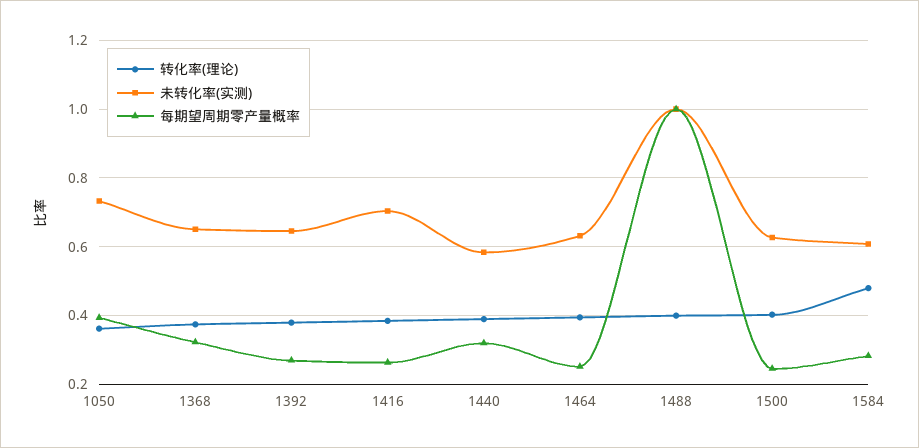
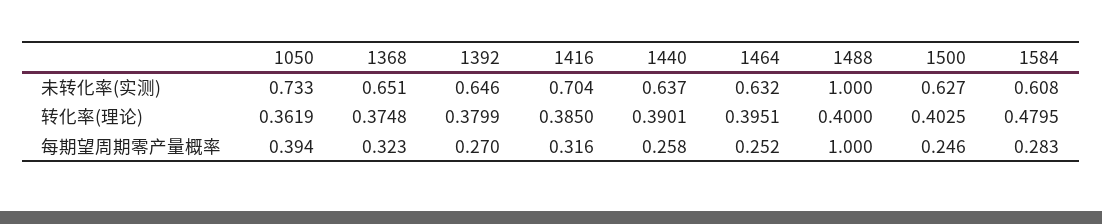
每期望周期零产量概率, 1416: 0.26 -> 0.316
未转化率(实测), 1440: 0.58 -> 0.637
每期望周期零产量概率, 1440: 0.32 -> 0.258

